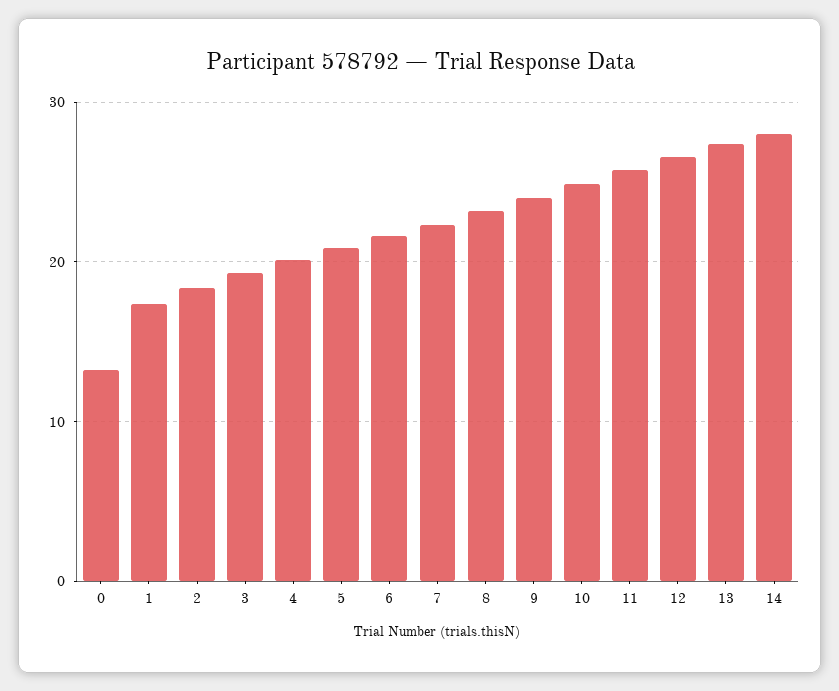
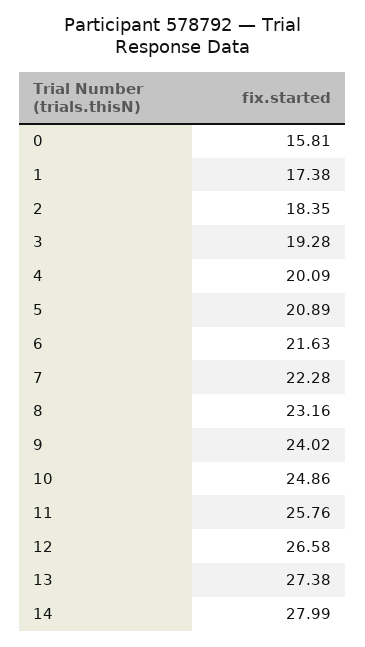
0: 13 -> 15.81

